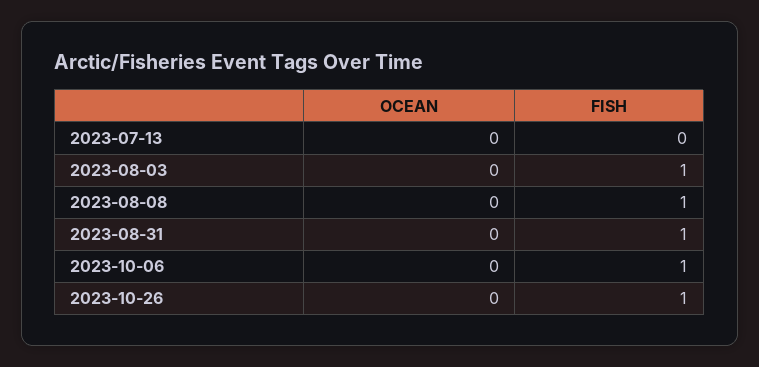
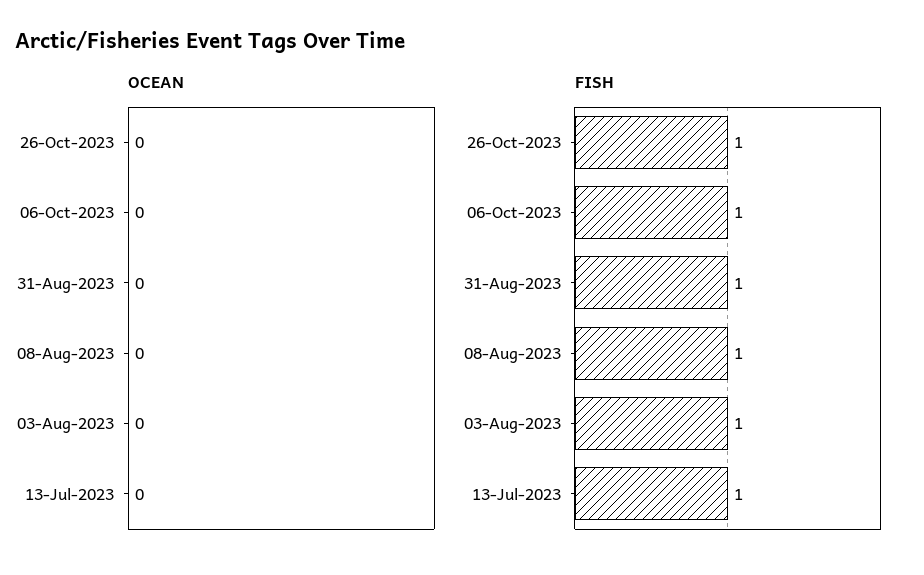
FISH, 2023-07-13: 0 -> 1

